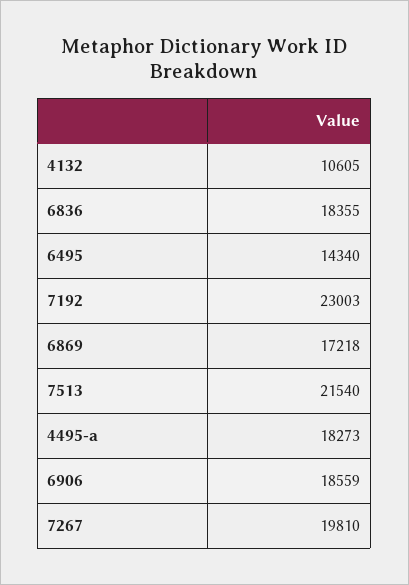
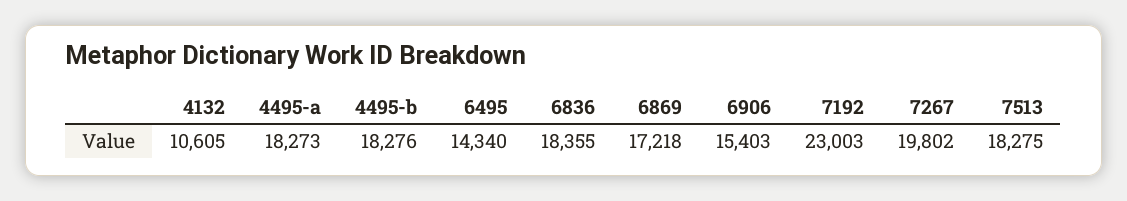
7513: 21540 -> 18275
6906: 18559 -> 15403
7267: 19810 -> 19802
4495-b: none -> 18276

